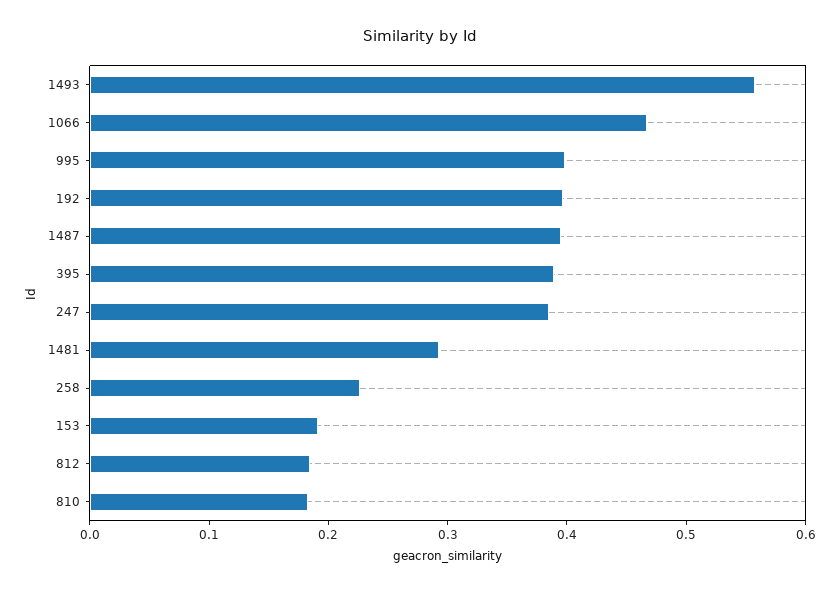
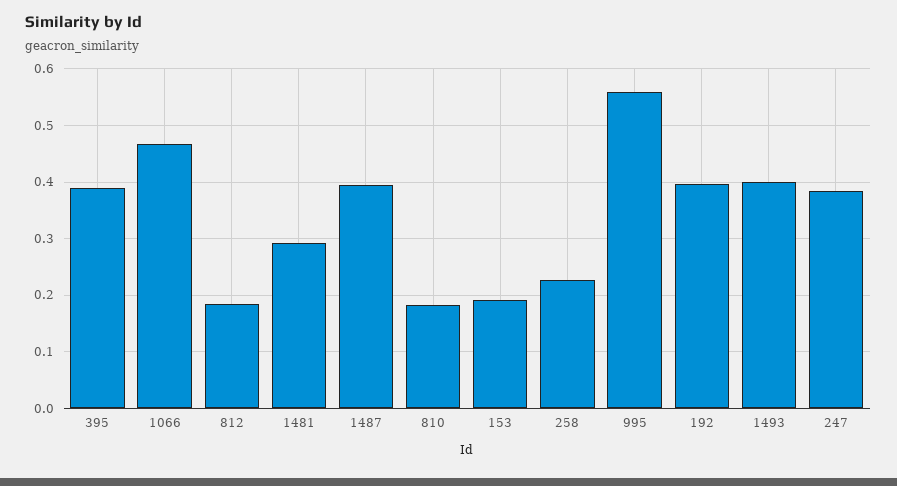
1493: 0.56 -> 0.4
995: 0.4 -> 0.56

